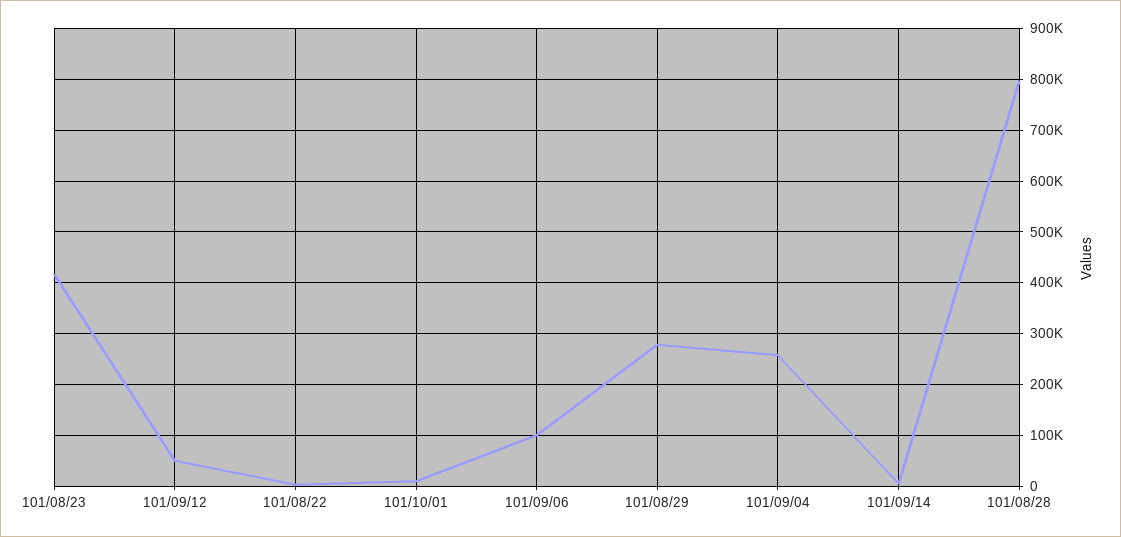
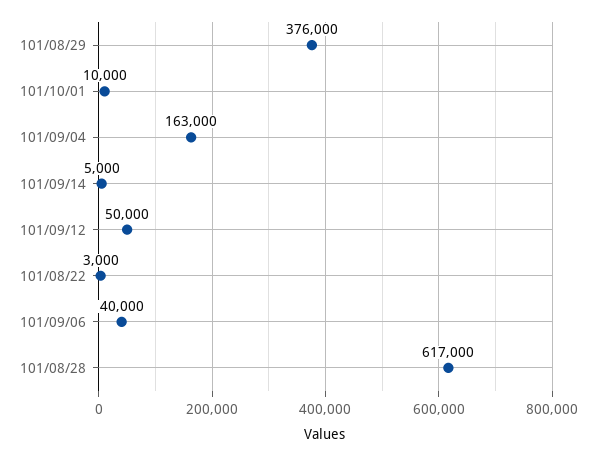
101/08/23: 420000 -> none
101/09/06: 100000 -> 40000
101/08/29: 280000 -> 376000
101/09/04: 260000 -> 163000
101/08/28: 800000 -> 617000

